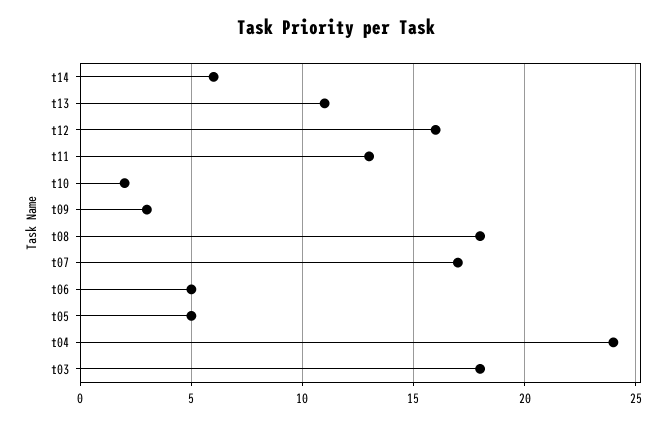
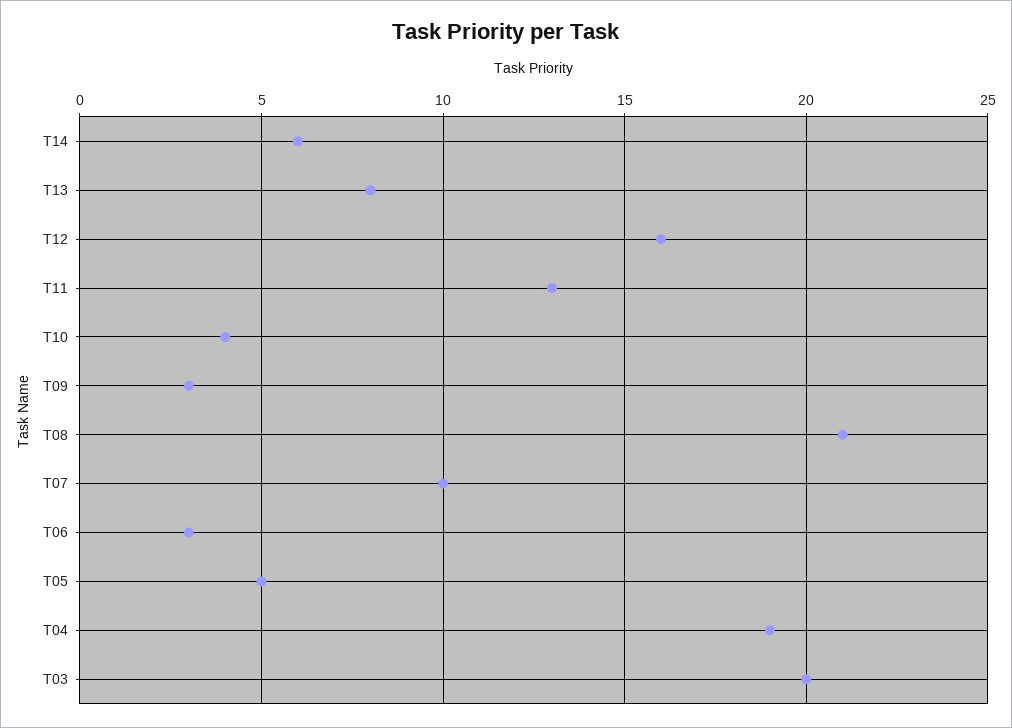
t13: 11 -> 8
t10: 2 -> 4
t08: 18 -> 21
t07: 17 -> 10
t06: 5 -> 3
t04: 24 -> 19
t03: 18 -> 20

